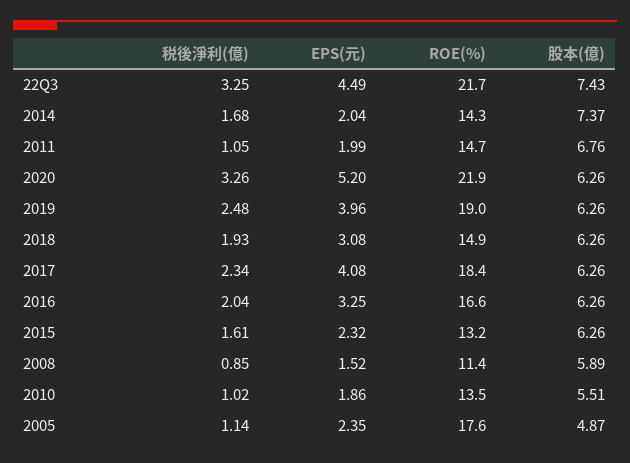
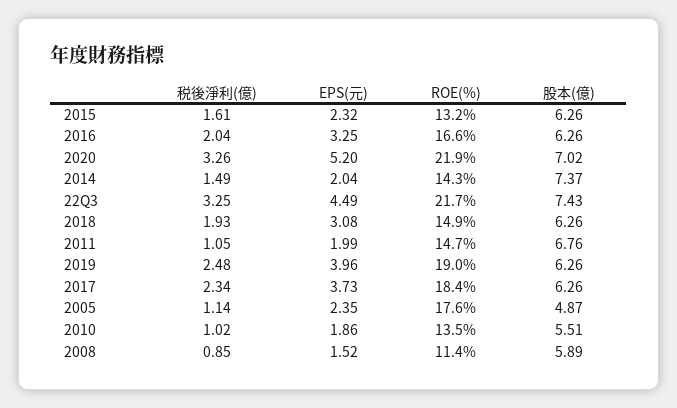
税後淨利(億), 2014: 1.68 -> 1.49
股本(億), 2020: 6.26 -> 7.02
EPS(元), 2017: 4.08 -> 3.73

